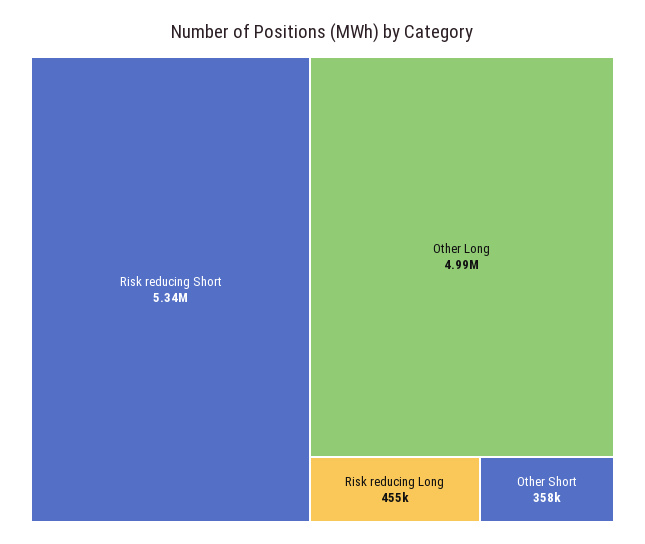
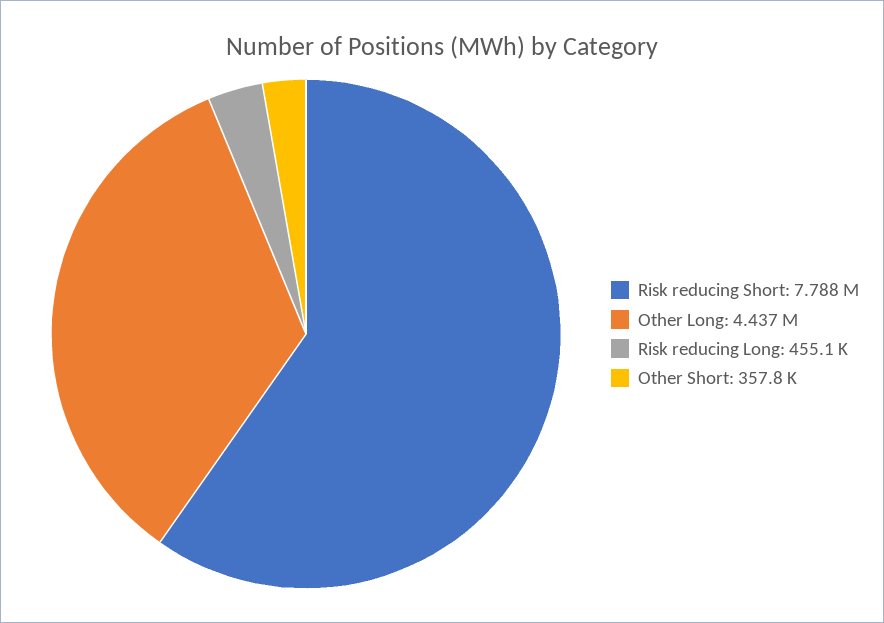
Risk reducing Short: 5340000 -> 7788000
Other Long: 4990000 -> 4437000

